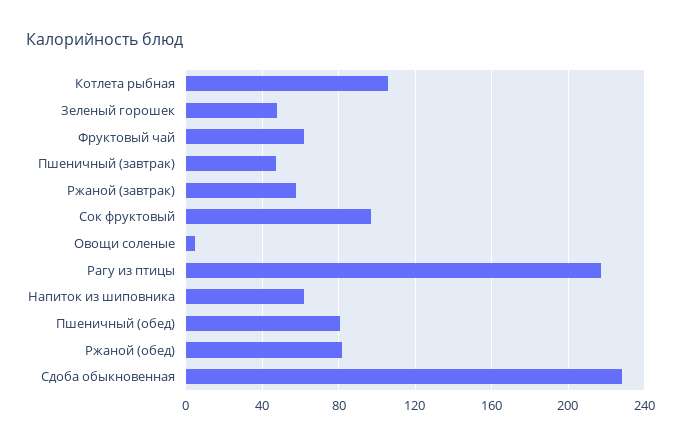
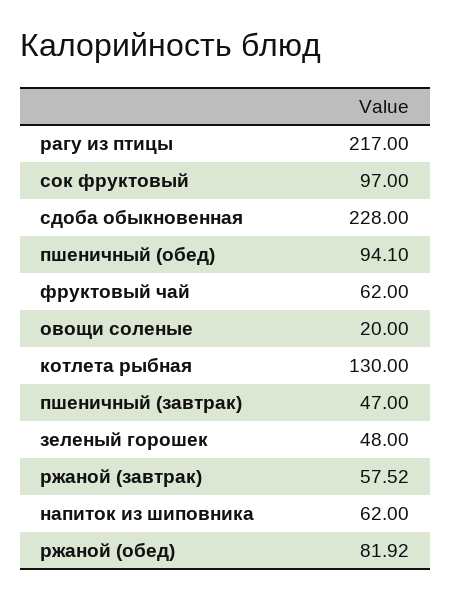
Котлета рыбная: 105 -> 130
Овощи соленые: 5 -> 20
Пшеничный (обед): 80 -> 94.1

